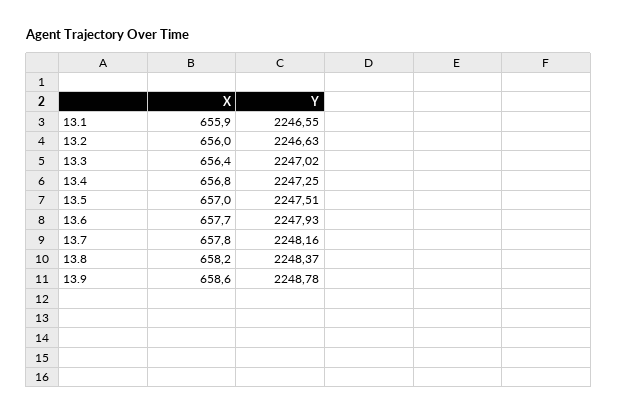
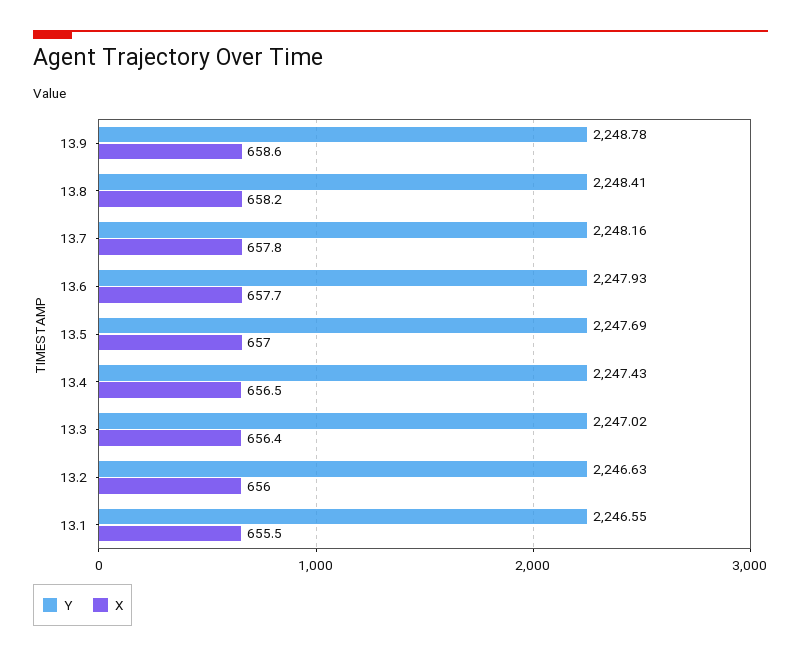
X, 13.1: 655.9 -> 655.5
X, 13.4: 656.8 -> 656.5
Y, 13.4: 2247.25 -> 2247.43
Y, 13.5: 2247.51 -> 2247.69
Y, 13.8: 2248.37 -> 2248.41

